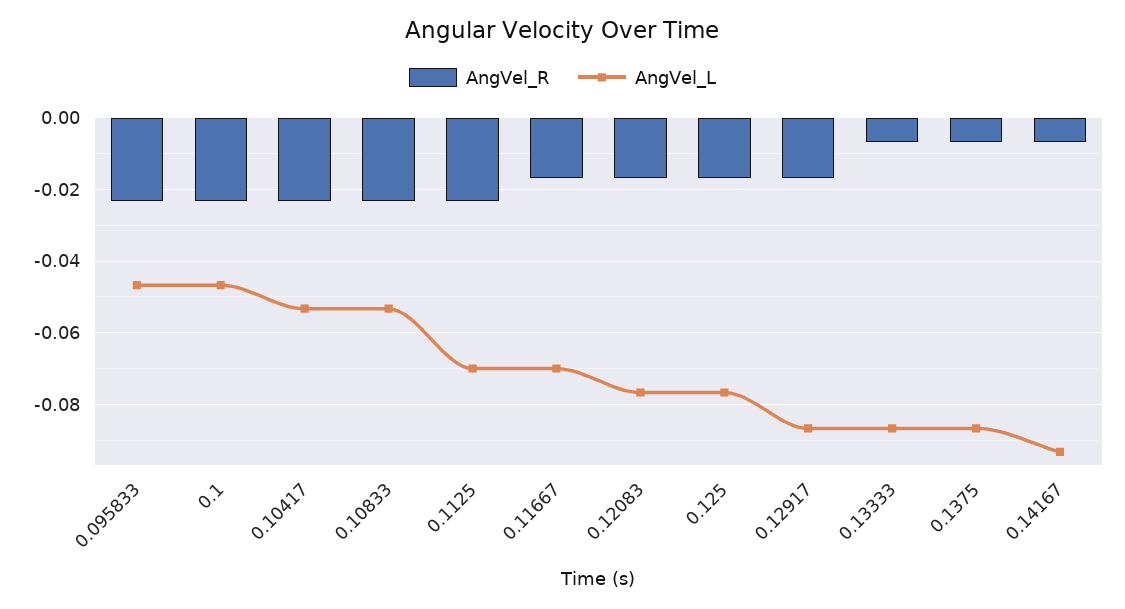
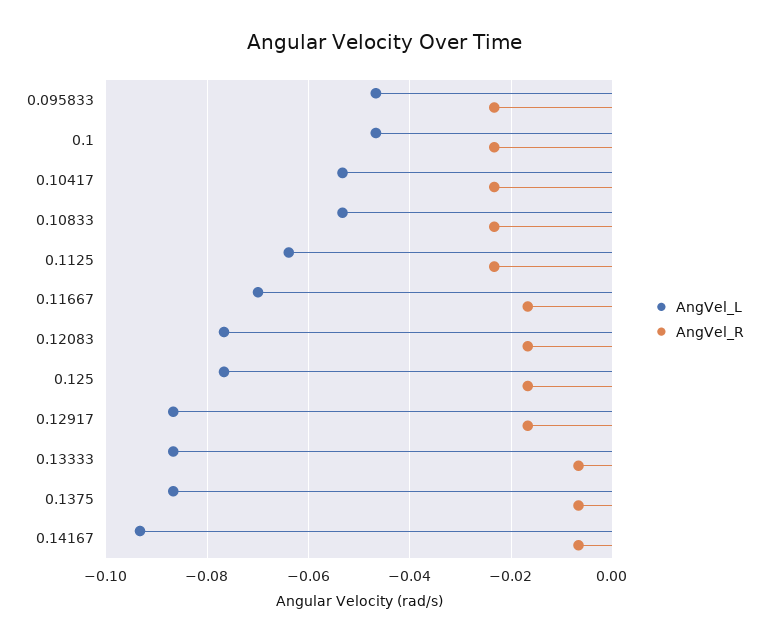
AngVel_L, 0.1125: -0.07 -> -0.064

